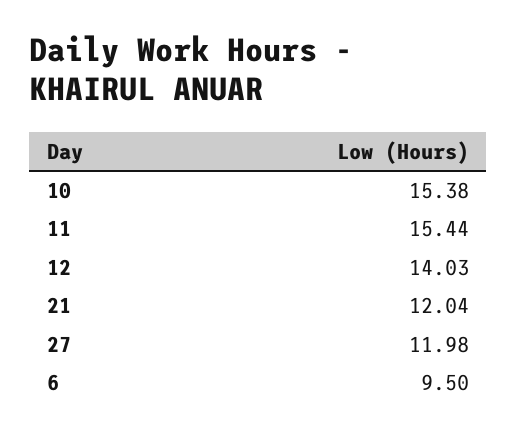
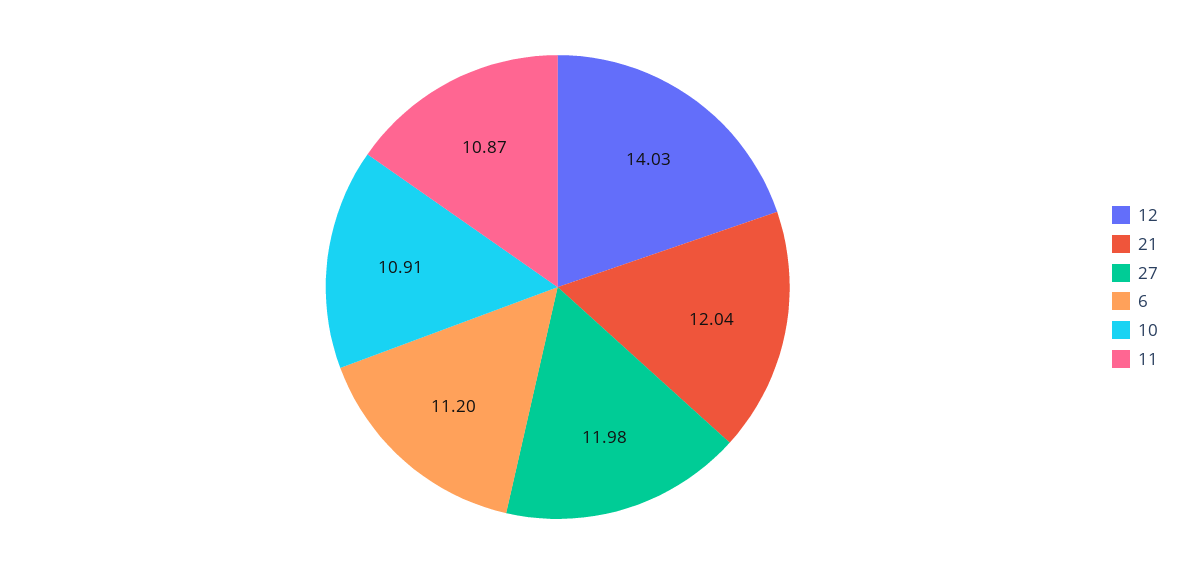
10: 15.38 -> 10.91
11: 15.44 -> 10.87
6: 9.5 -> 11.2

